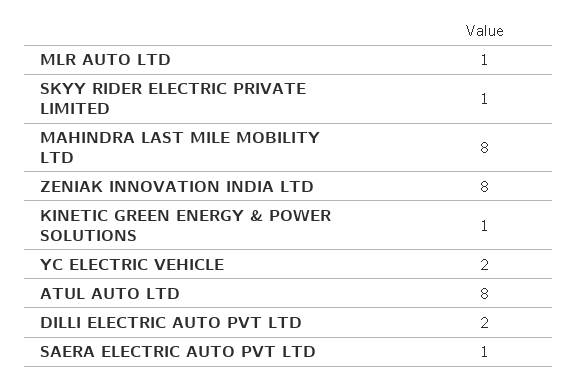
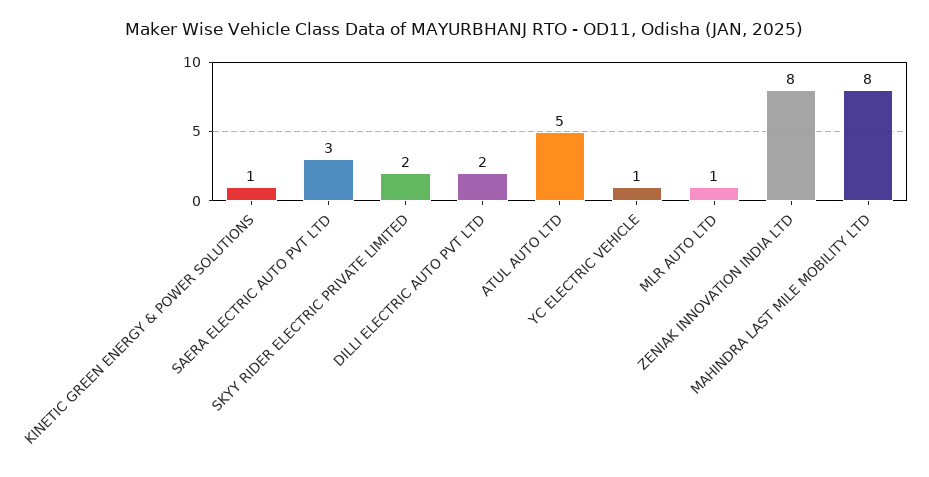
SKYY RIDER ELECTRIC PRIVATE LIMITED: 1 -> 2
YC ELECTRIC VEHICLE: 2 -> 1
ATUL AUTO LTD: 8 -> 5
SAERA ELECTRIC AUTO PVT LTD: 1 -> 3

